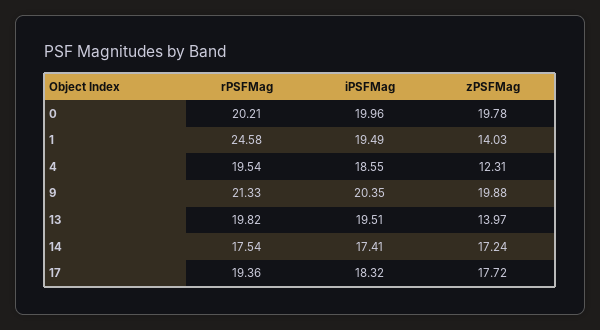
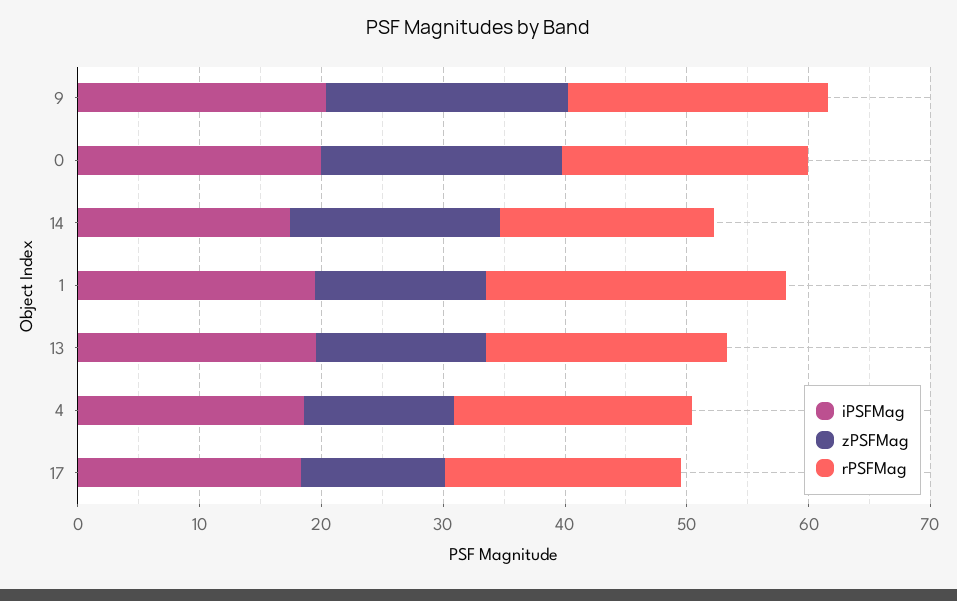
zPSFMag, 17: 17.72 -> 12

